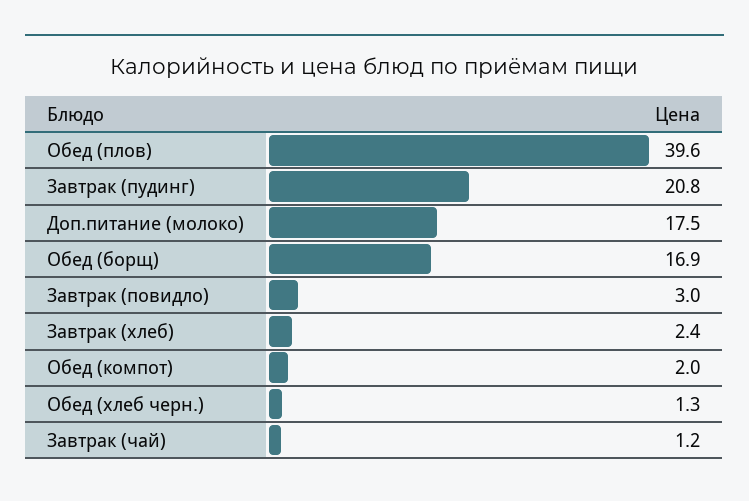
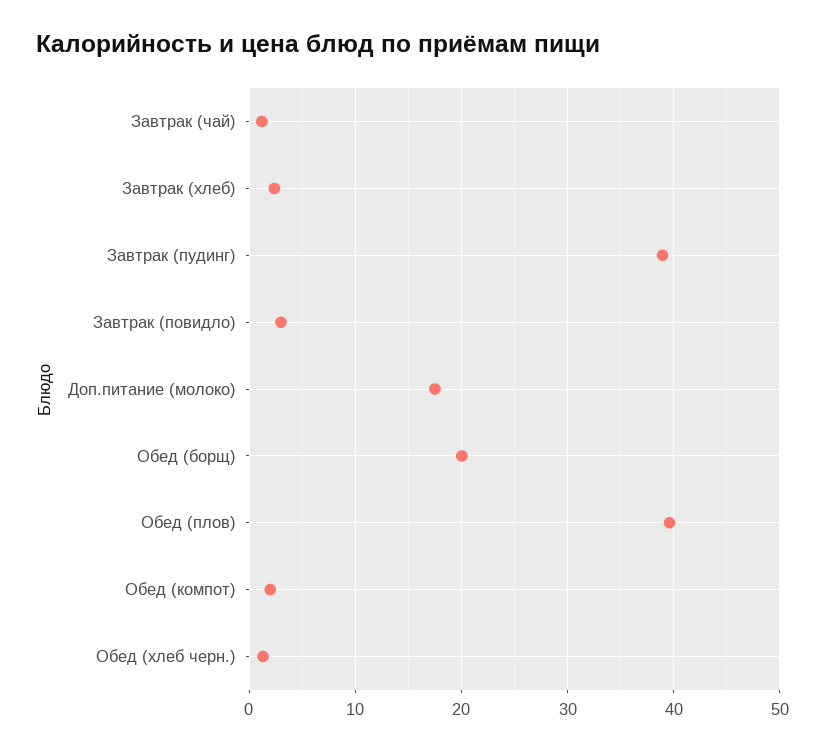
Завтрак (пудинг): 20.8 -> 39
Обед (борщ): 16.9 -> 20

